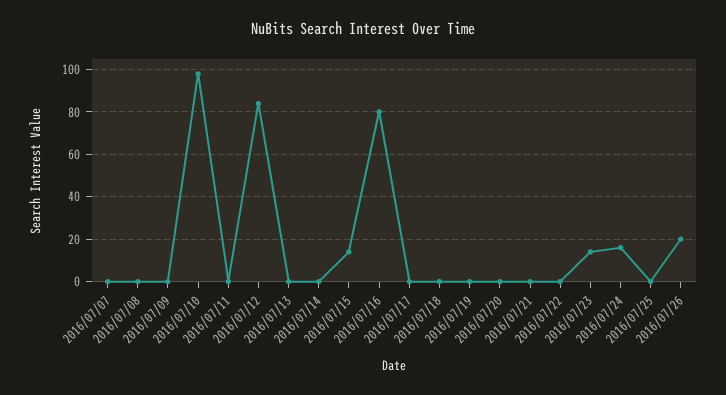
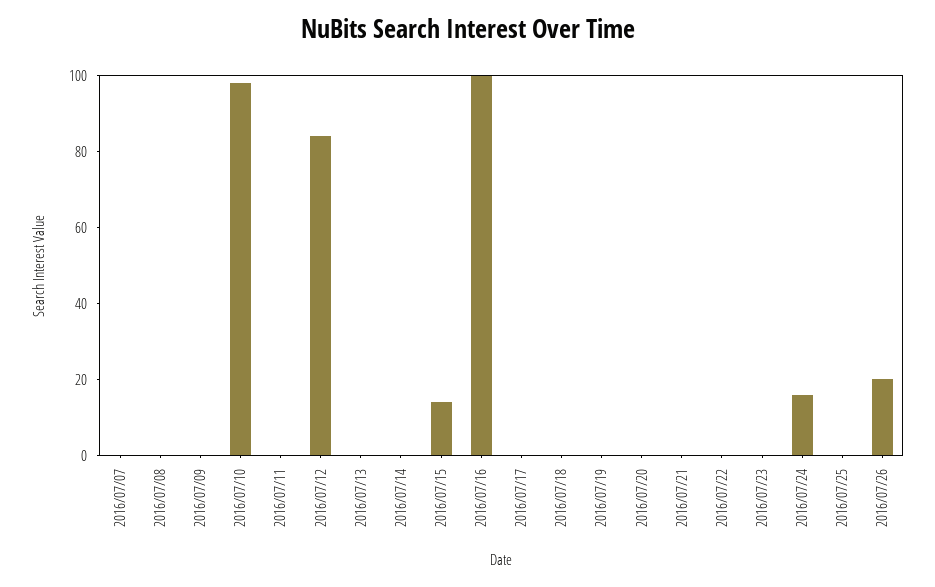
2016/07/16: 80 -> 100
2016/07/23: 15 -> 0

